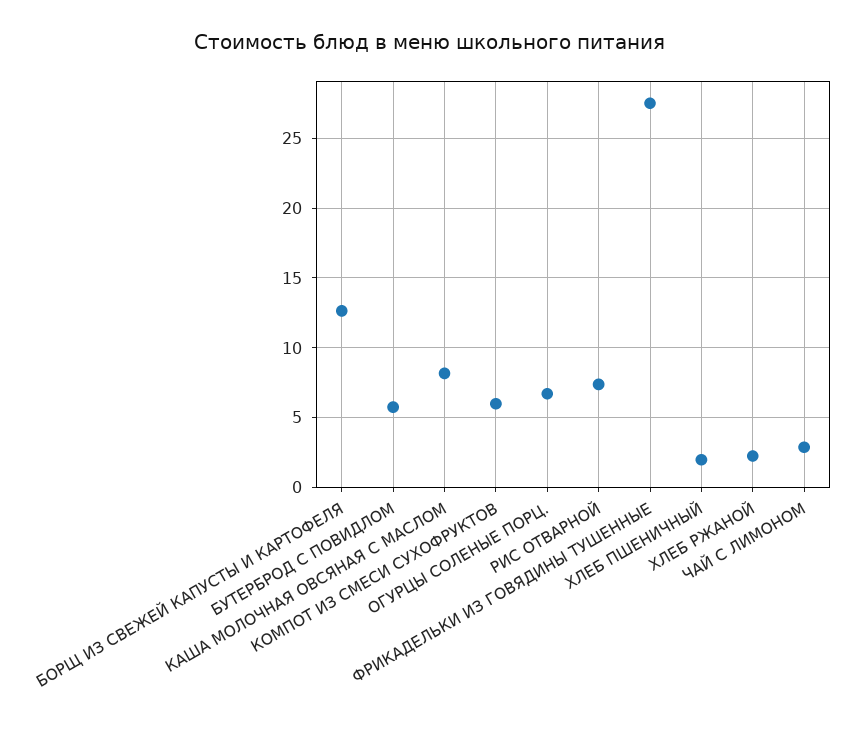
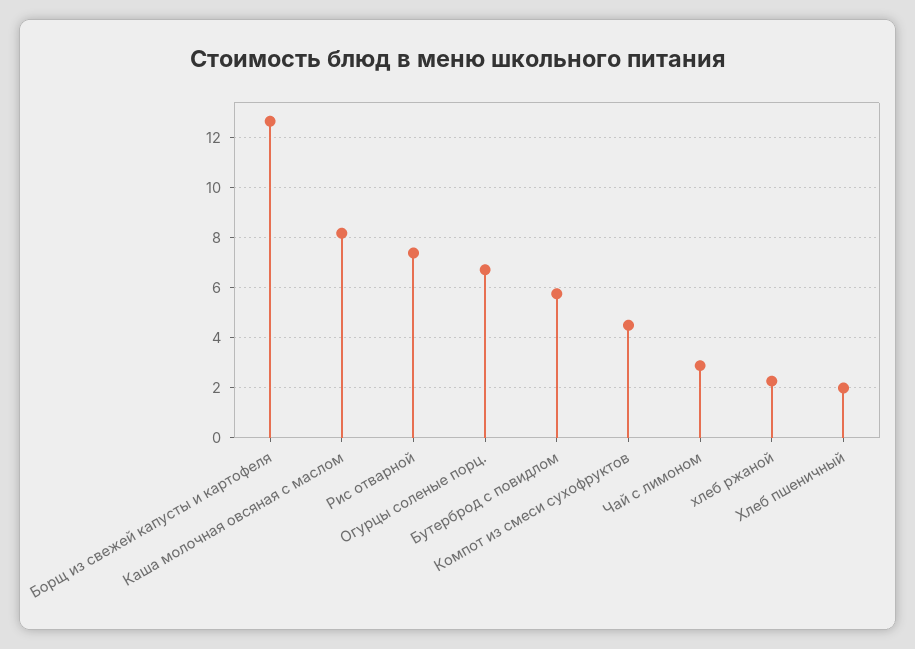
КОМПОТ ИЗ СМЕСИ СУХОФРУКТОВ: 6 -> 4.5
ФРИКАДЕЛЬКИ ИЗ ГОВЯДИНЫ ТУШЕННЫЕ: 27.5 -> none

